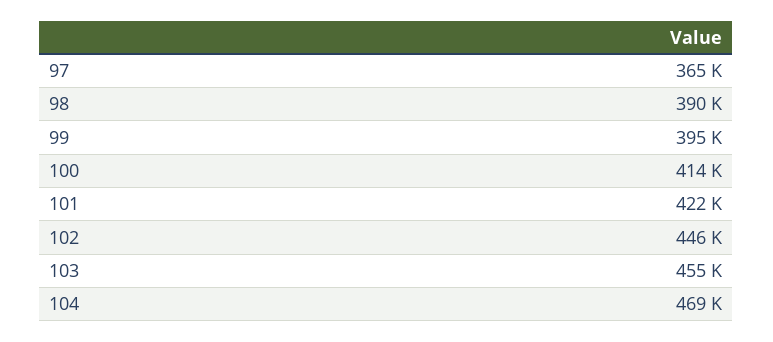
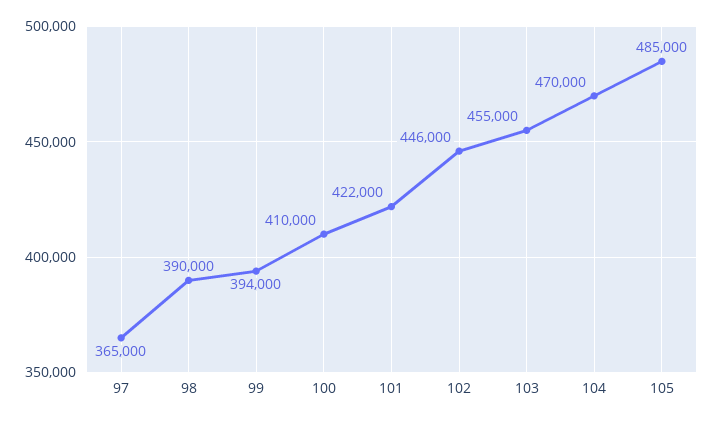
99: 395000 -> 394000
100: 414000 -> 410000
104: 469000 -> 470000
105: none -> 485000

